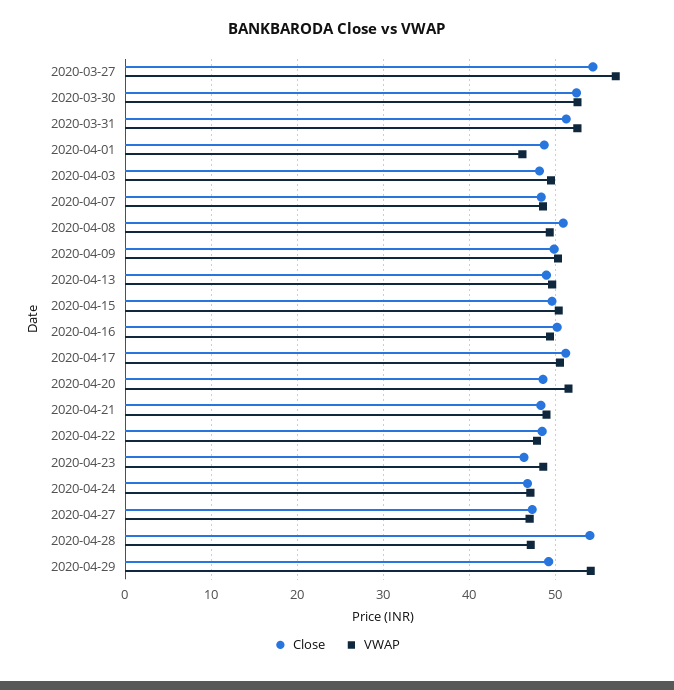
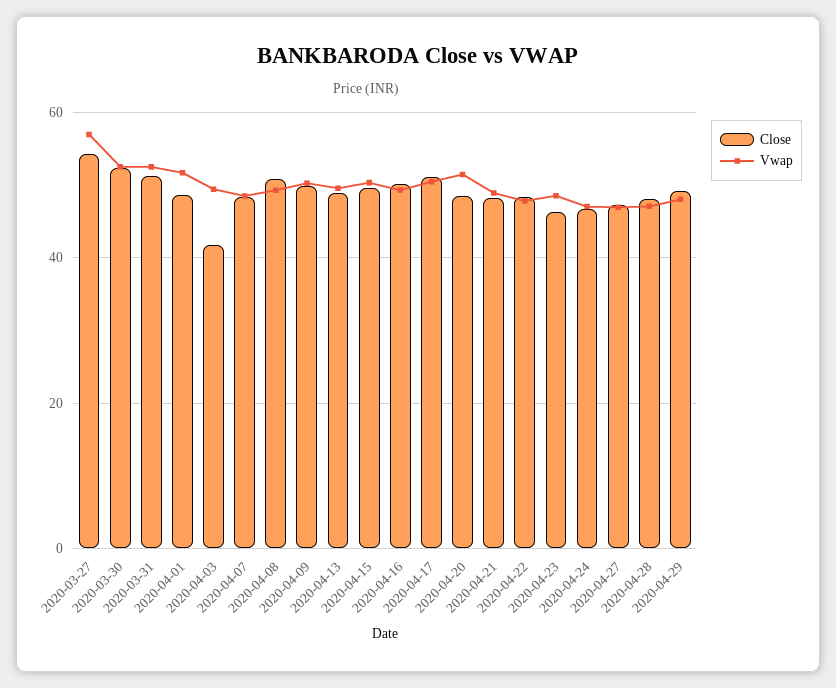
VWAP, 2020-04-01: 46 -> 52
Close, 2020-04-03: 48 -> 42
Close, 2020-04-28: 54 -> 48
VWAP, 2020-04-29: 54 -> 48

